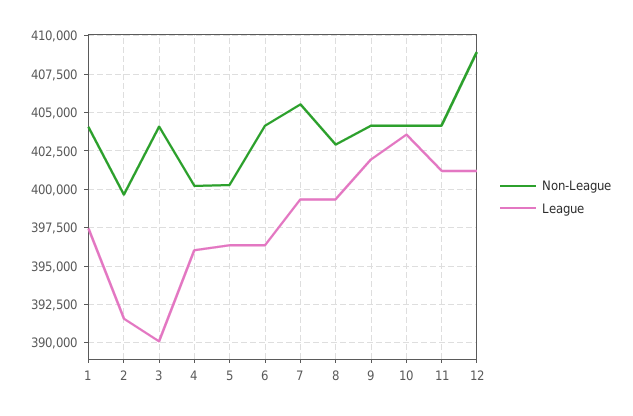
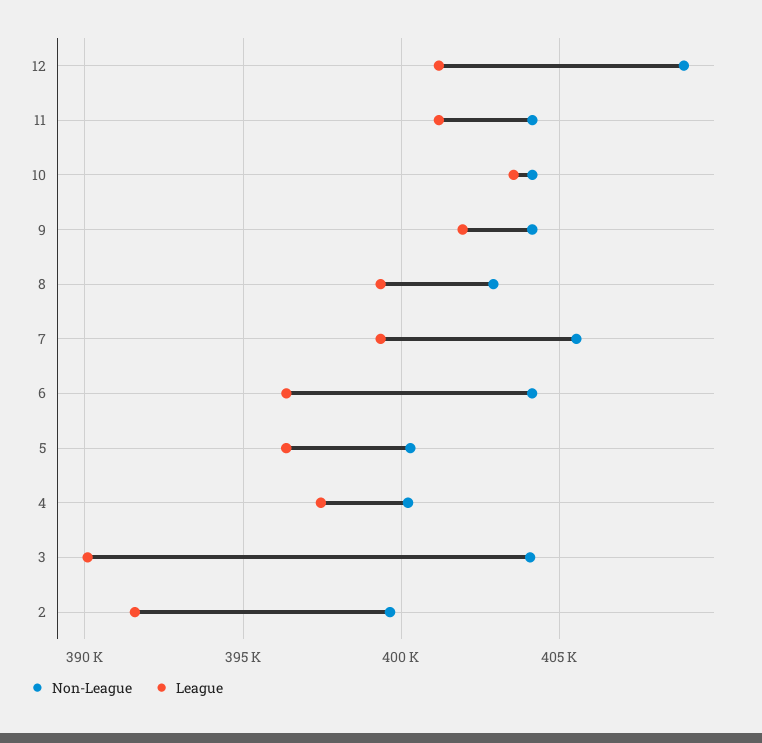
Non-League, 1: 404000 -> none
League, 1: 397500 -> none
League, 4: 396000 -> 397500

